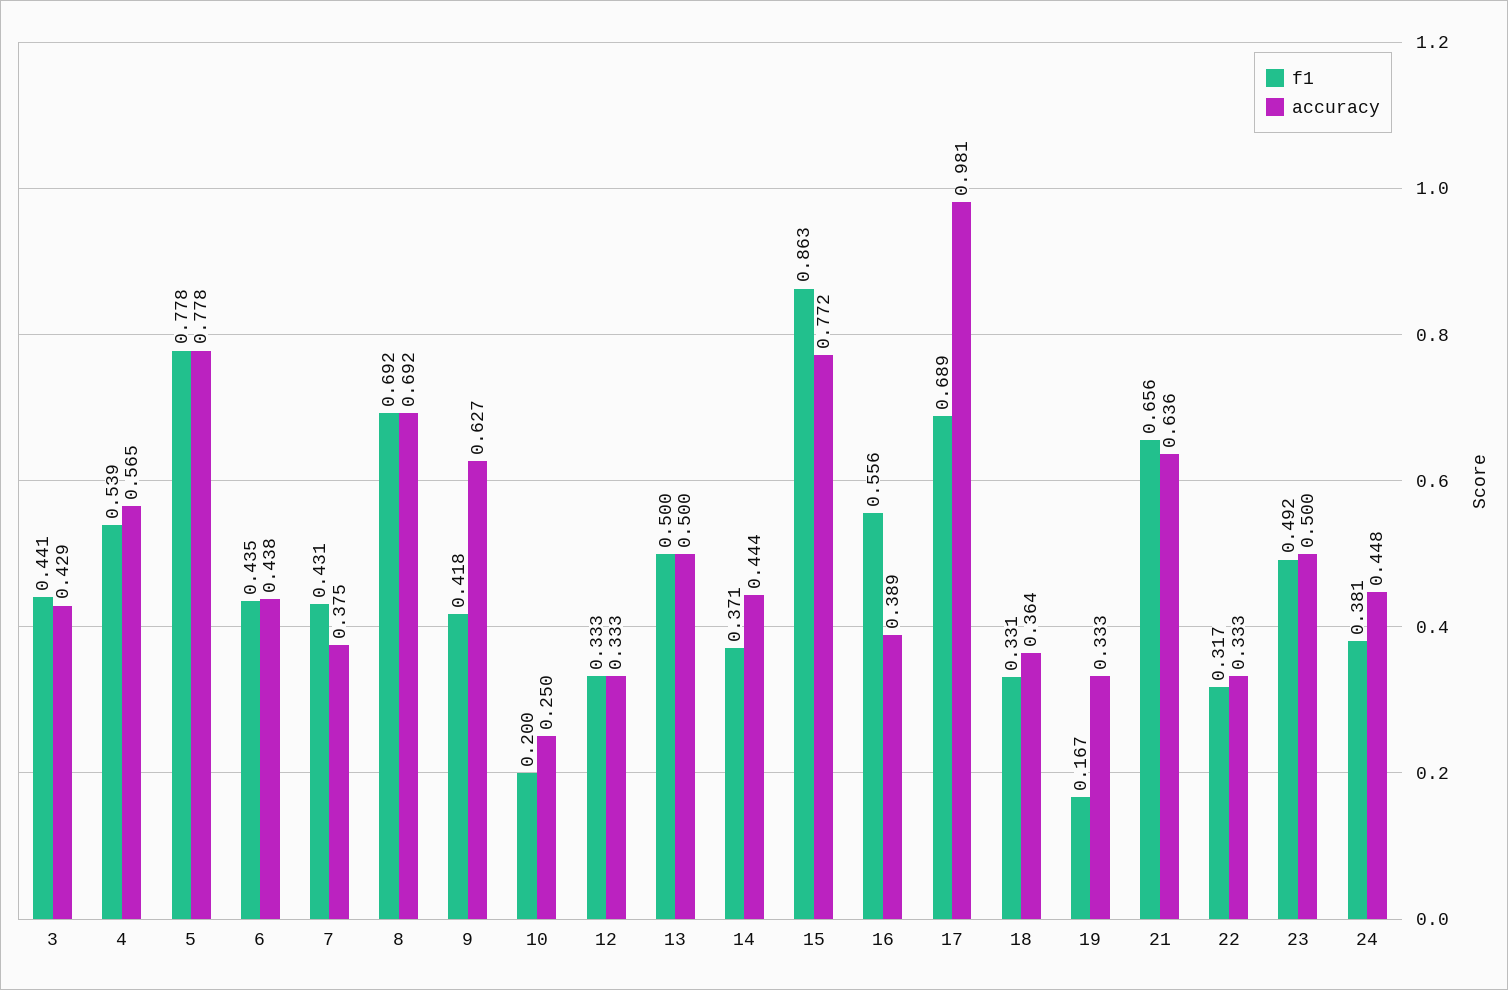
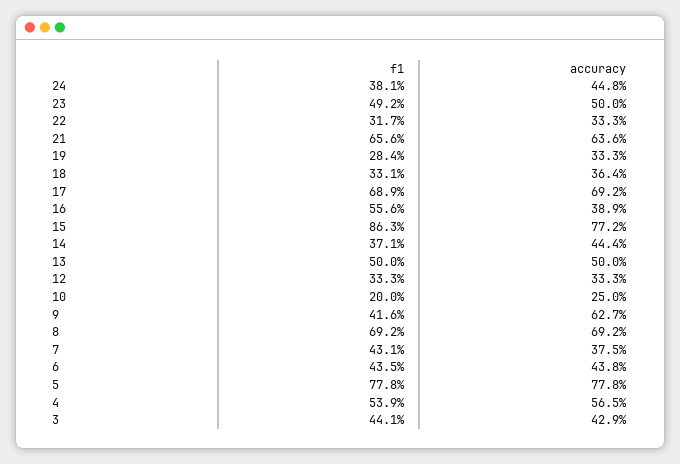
f1, 9: 0.418 -> 0.416
accuracy, 17: 0.981 -> 0.692
f1, 19: 0.167 -> 0.284

